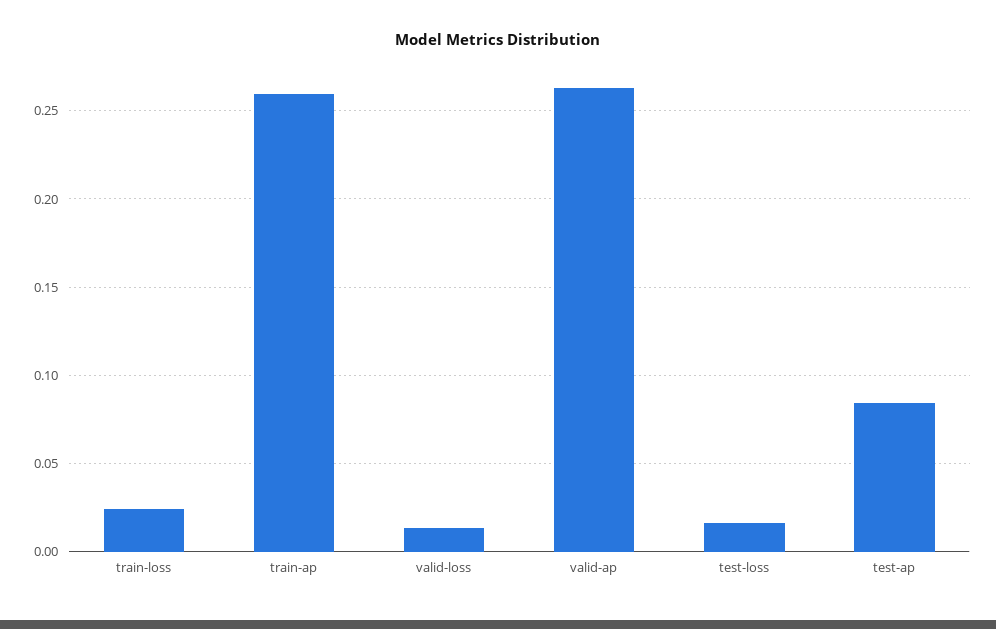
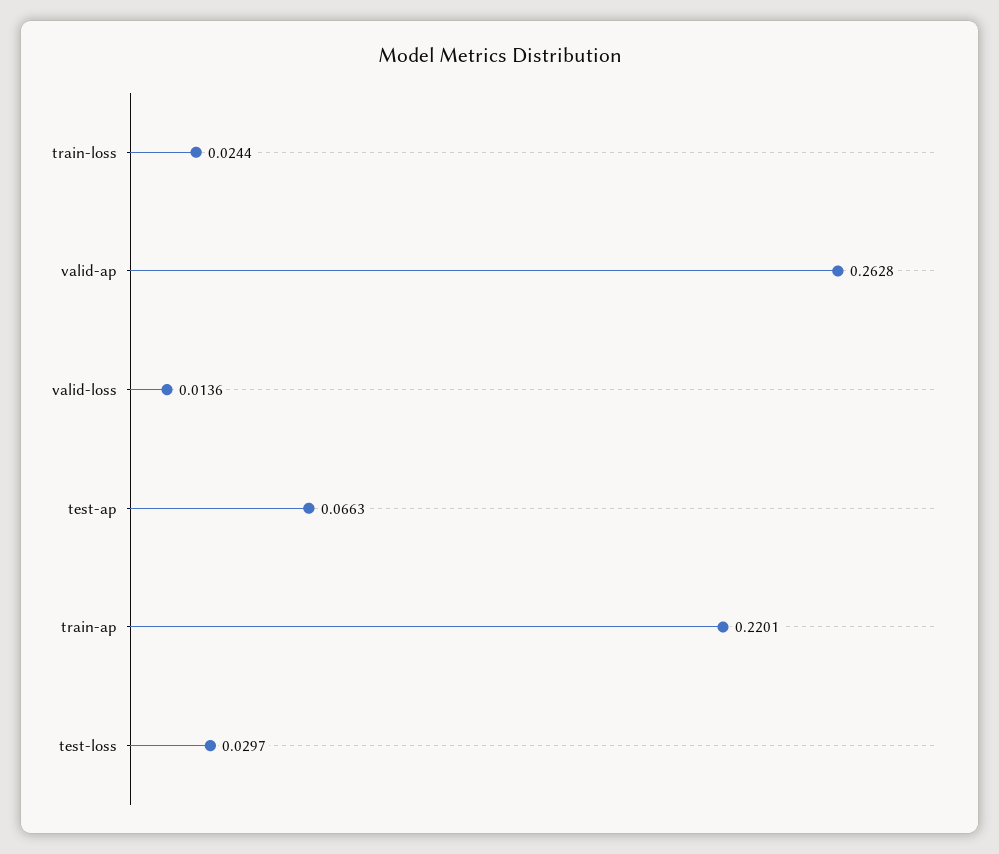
train-ap: 0.26 -> 0.2201
test-loss: 0.015 -> 0.0297
test-ap: 0.085 -> 0.0663

